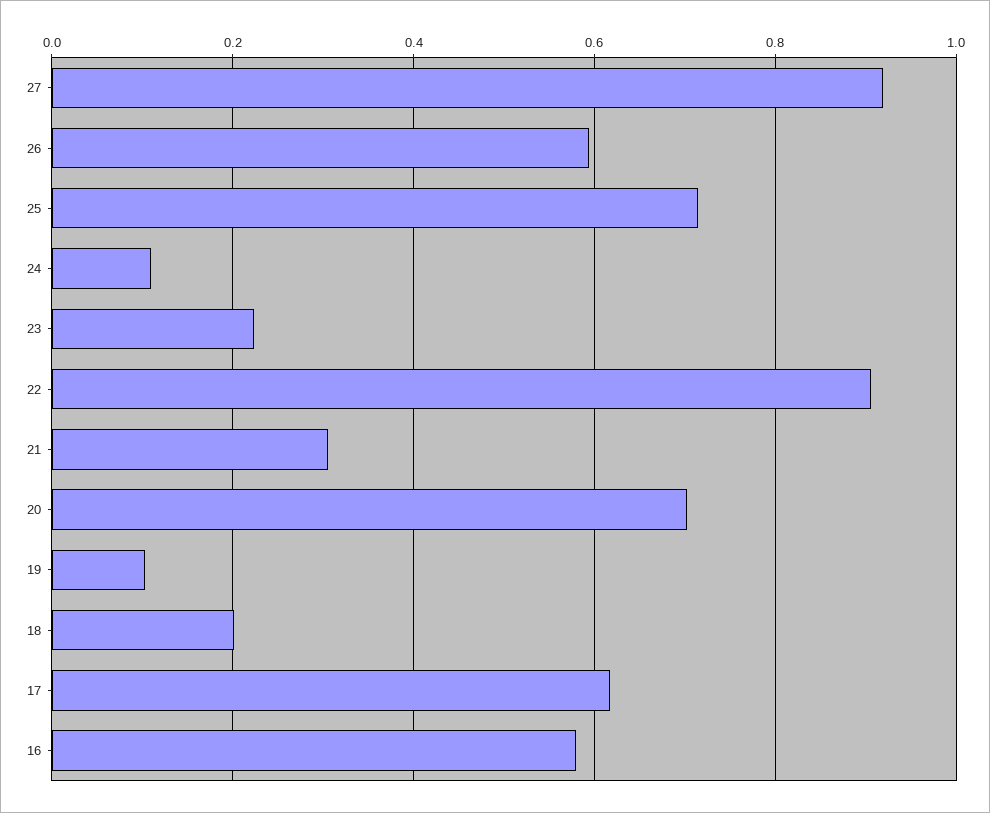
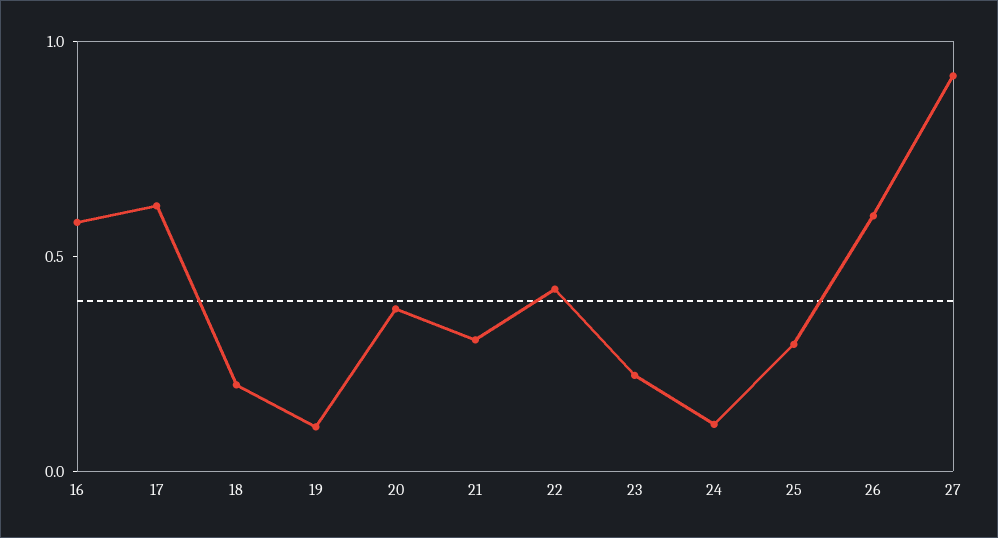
25: 0.72 -> 0.3
22: 0.9 -> 0.4
20: 0.7 -> 0.4

